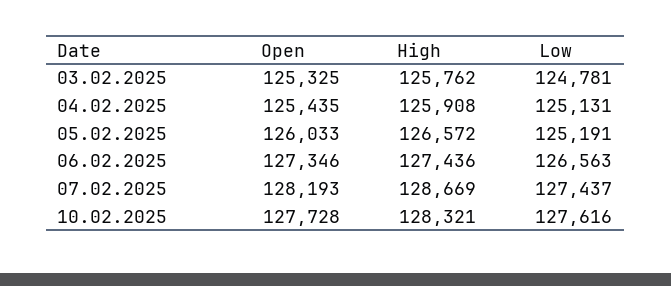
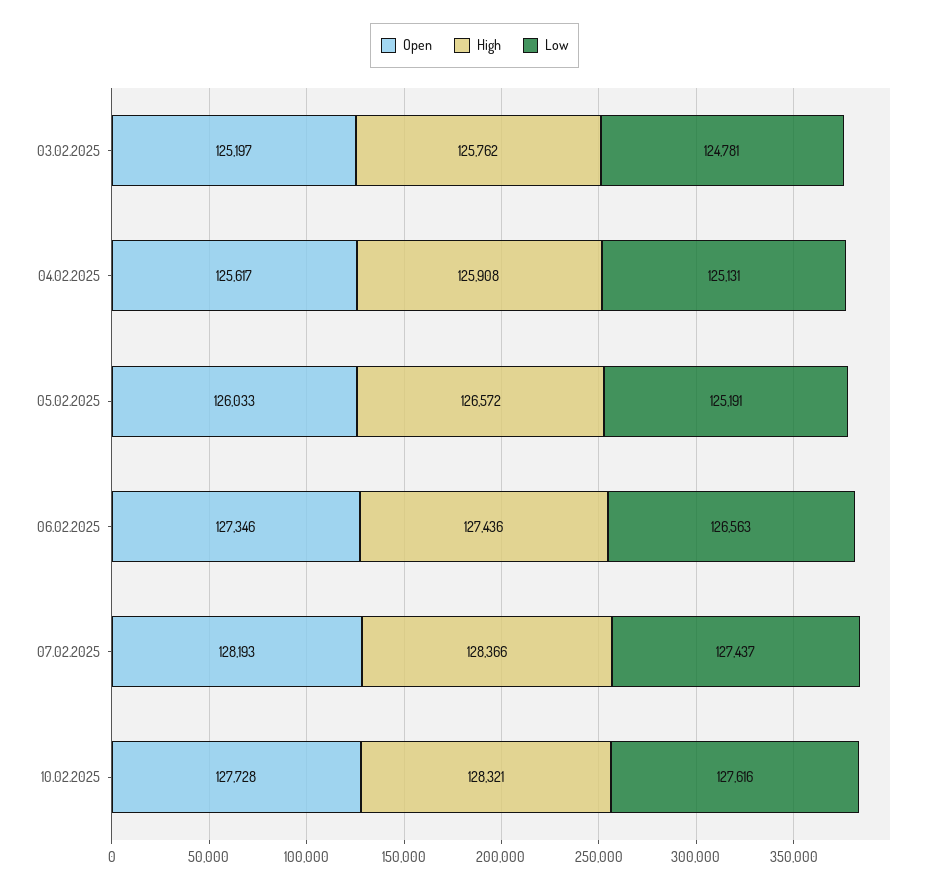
Open, 03.02.2025: 125325 -> 125197
Open, 04.02.2025: 125435 -> 125617
High, 07.02.2025: 128669 -> 128366

